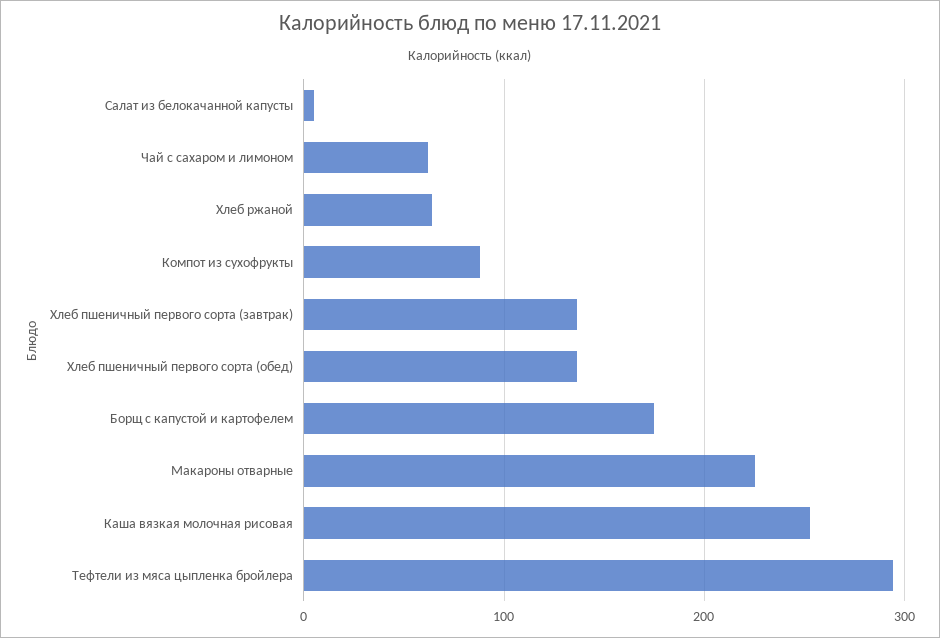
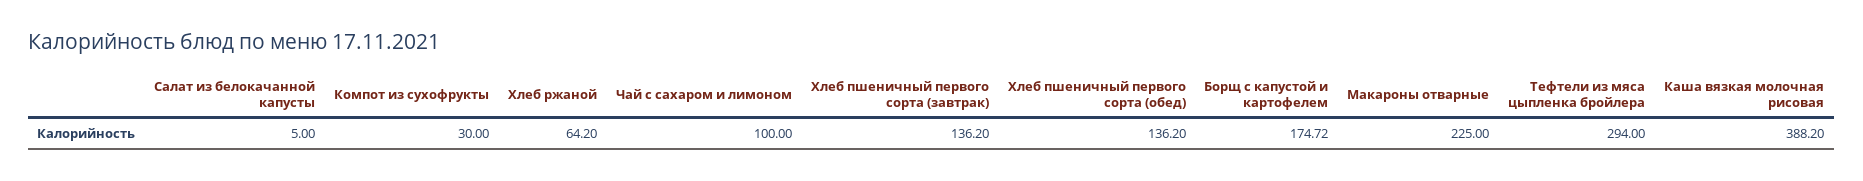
Чай с сахаром и лимоном: 60 -> 100
Компот из сухофрукты: 90 -> 30
Каша вязкая молочная рисовая: 250 -> 388.2

